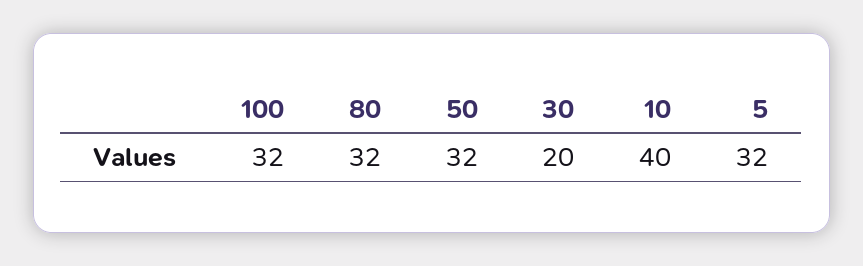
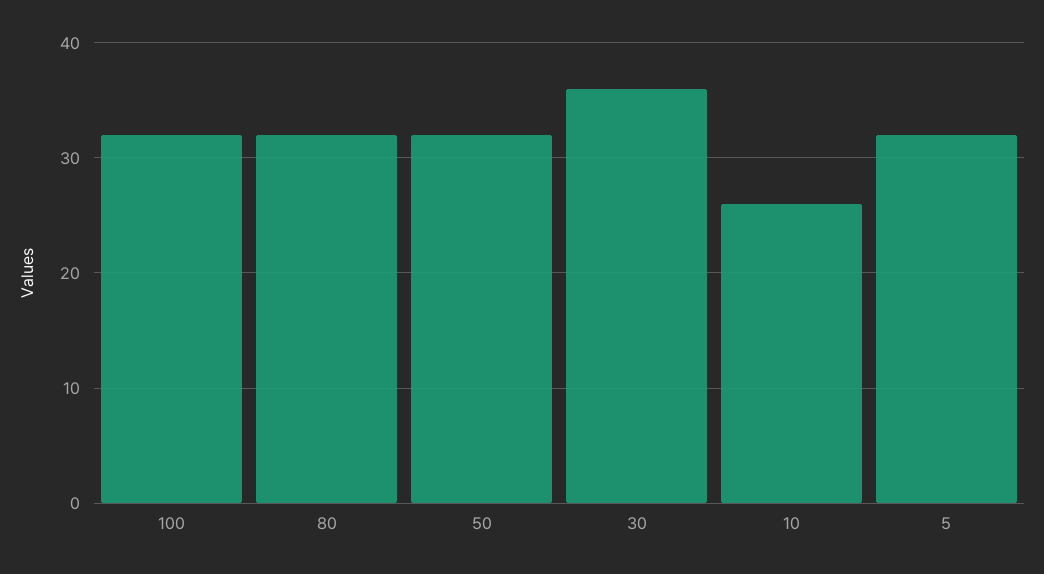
30: 20 -> 36
10: 40 -> 26

